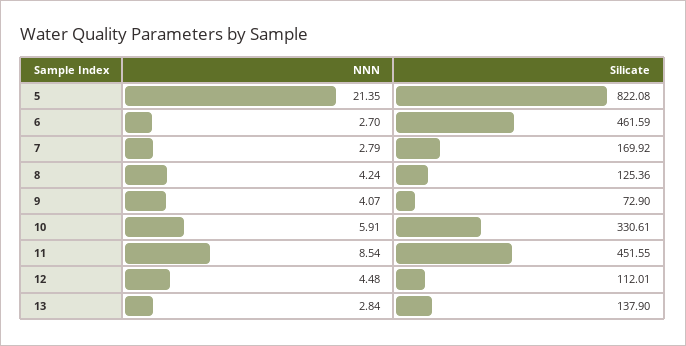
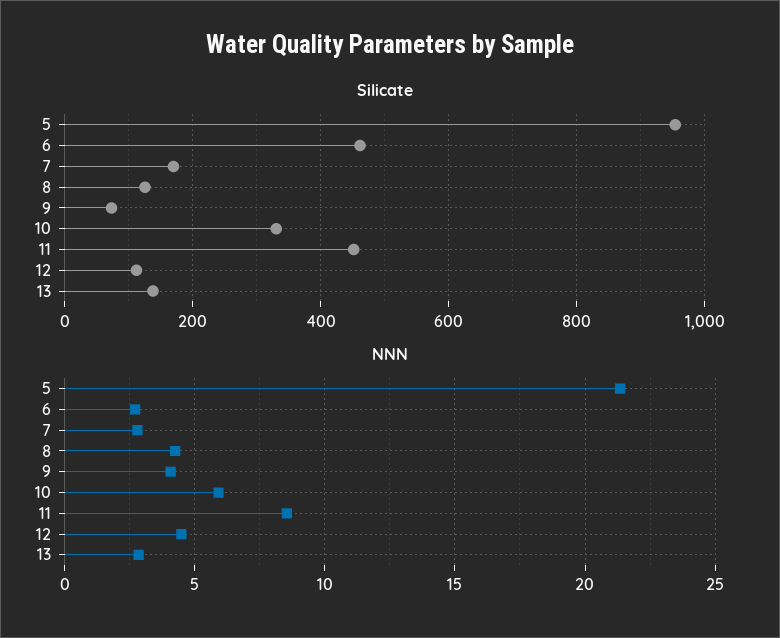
Silicate, 5: 822.08 -> 960

